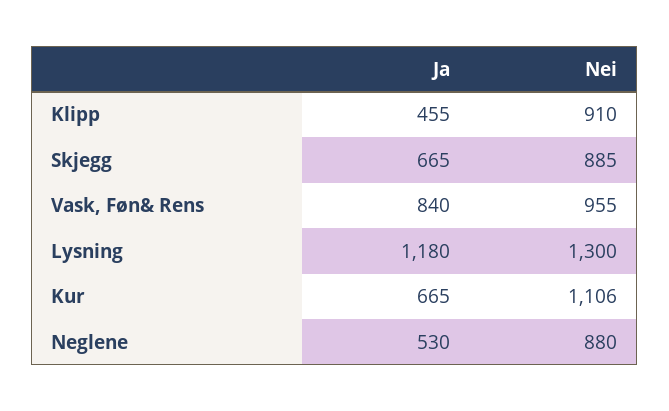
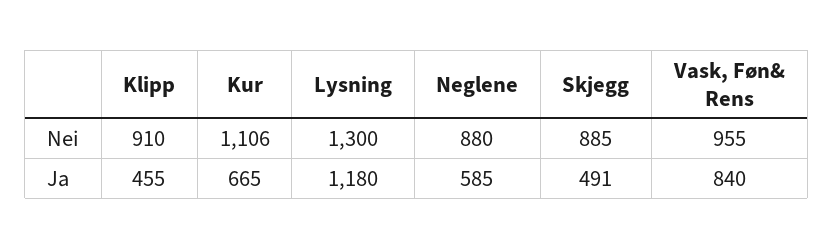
Ja, Skjegg: 665 -> 491
Ja, Neglene: 530 -> 585

